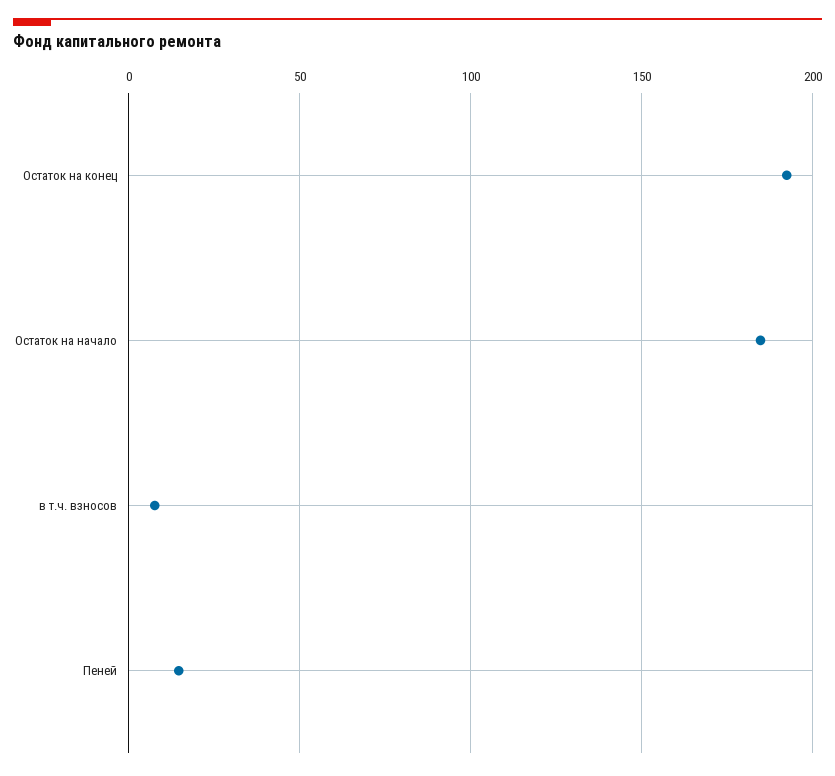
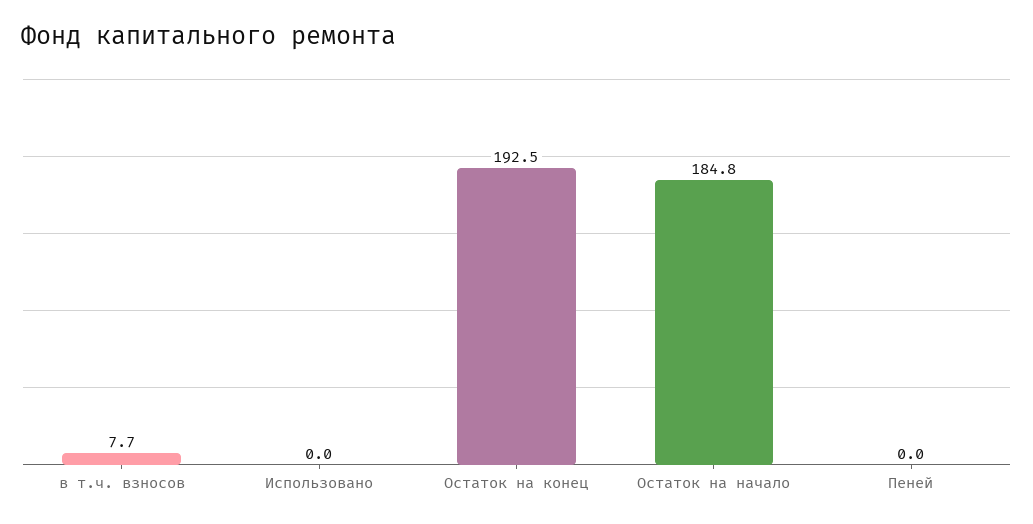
Пеней: 15 -> 0
Использовано: none -> 0

